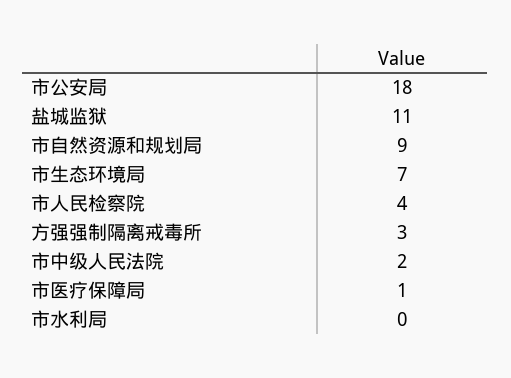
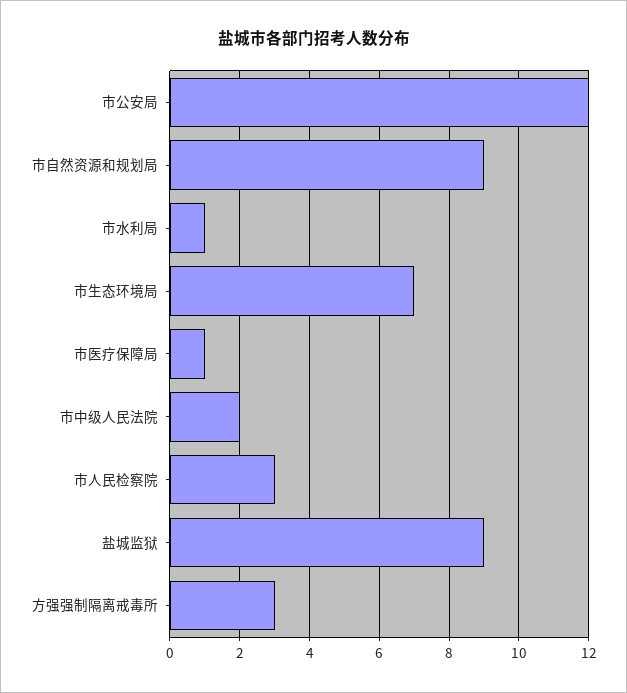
市公安局: 18 -> 12
盐城监狱: 11 -> 9
市人民检察院: 4 -> 3
市水利局: 0 -> 1

